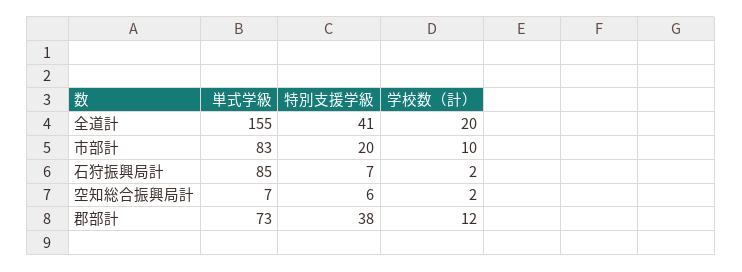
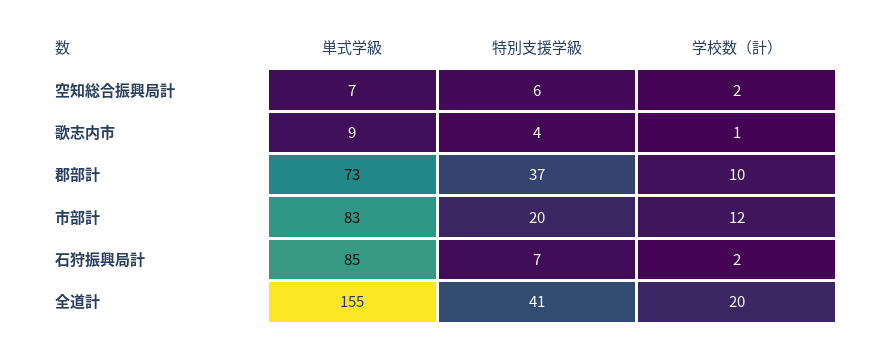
学校数（計）, 市部計: 10 -> 12
特別支援学級, 郡部計: 38 -> 37
学校数（計）, 郡部計: 12 -> 10
単式学級, 歌志内市: none -> 9
特別支援学級, 歌志内市: none -> 4
学校数（計）, 歌志内市: none -> 1

